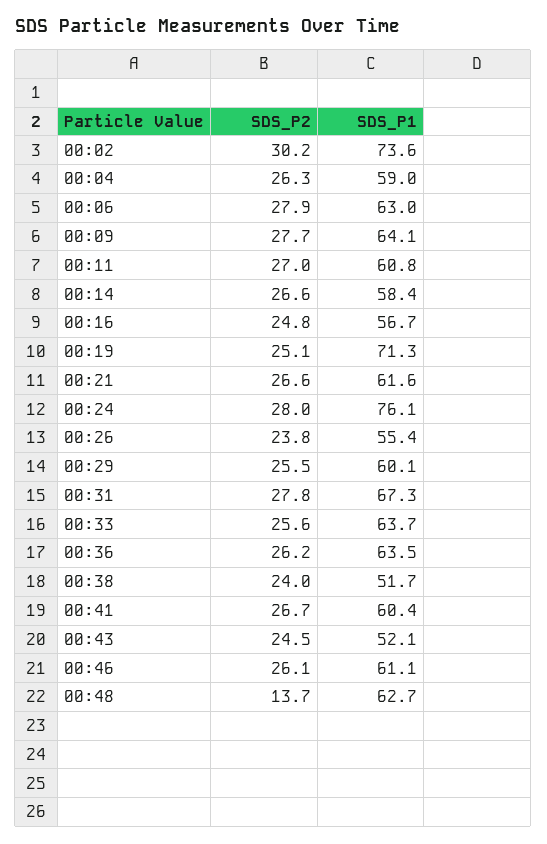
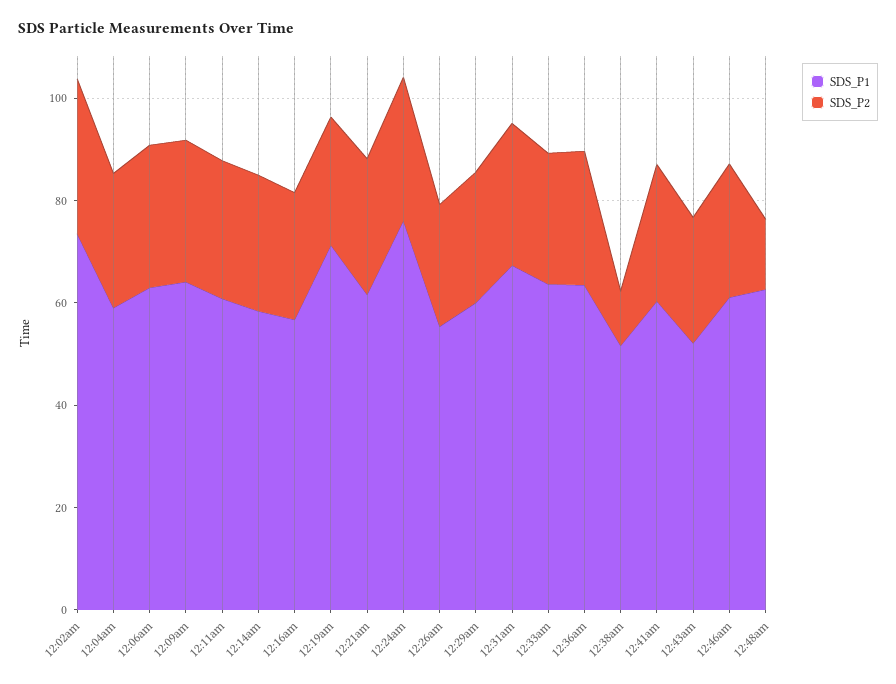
SDS_P2, 00:38: 24 -> 10

